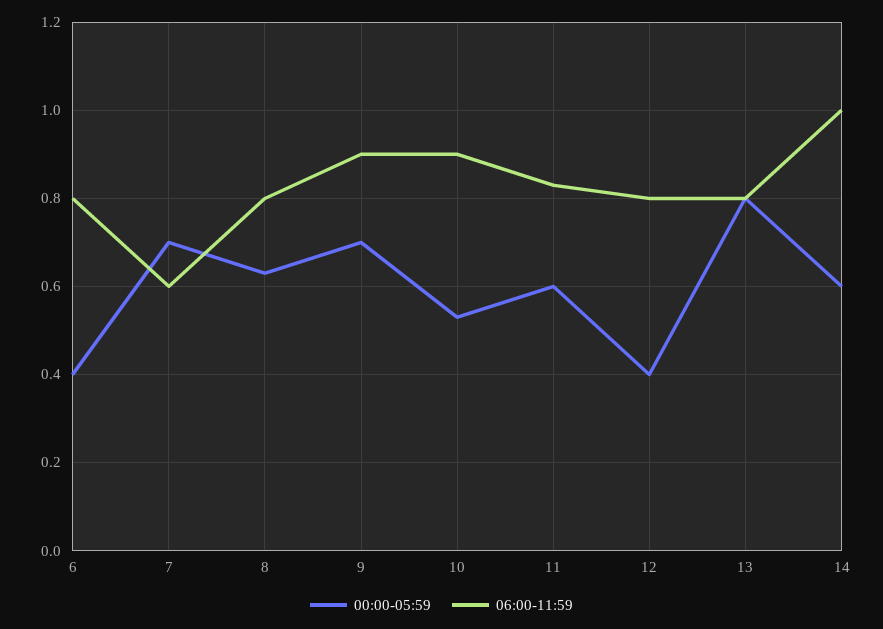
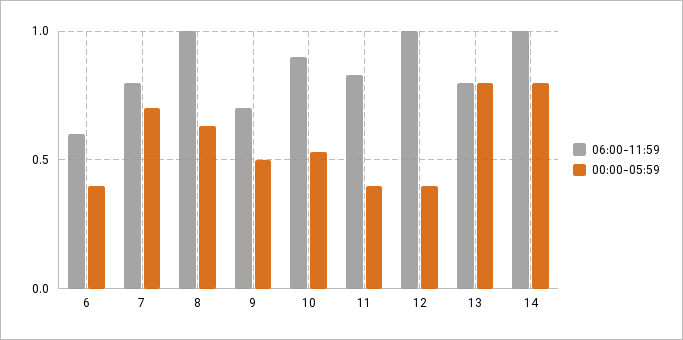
06:00-11:59, 6: 0.8 -> 0.6
06:00-11:59, 7: 0.6 -> 0.8
06:00-11:59, 8: 0.8 -> 1
00:00-05:59, 9: 0.7 -> 0.5
06:00-11:59, 9: 0.9 -> 0.7
00:00-05:59, 11: 0.6 -> 0.4
06:00-11:59, 12: 0.8 -> 1
00:00-05:59, 14: 0.6 -> 0.8

